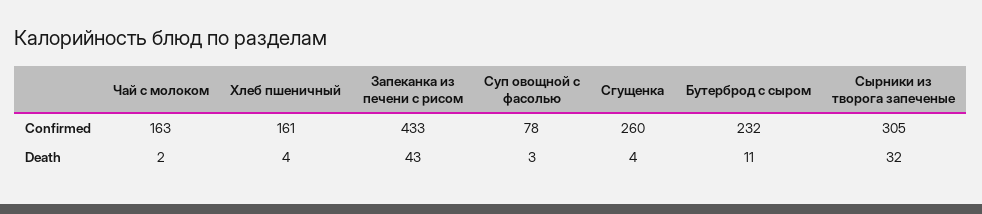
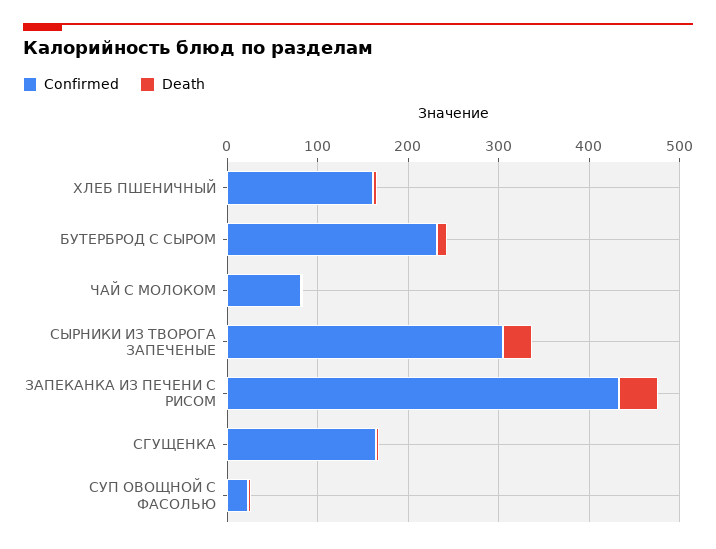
Confirmed, Чай с молоком: 163 -> 80
Confirmed, Суп овощной с фасолью: 78 -> 20
Confirmed, Сгущенка: 260 -> 160

